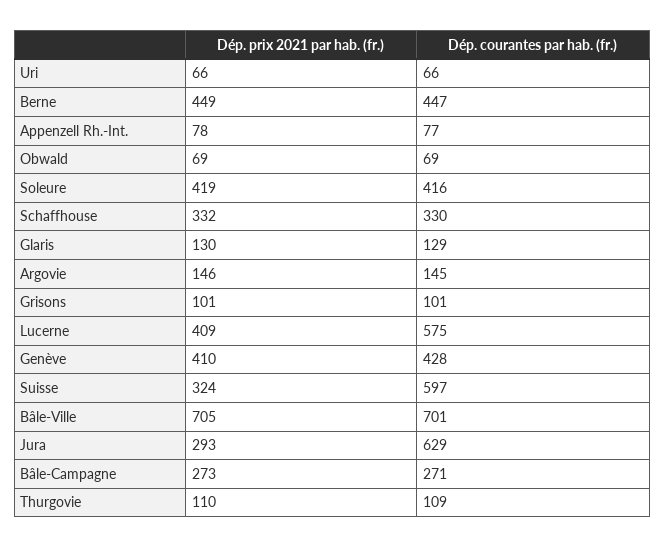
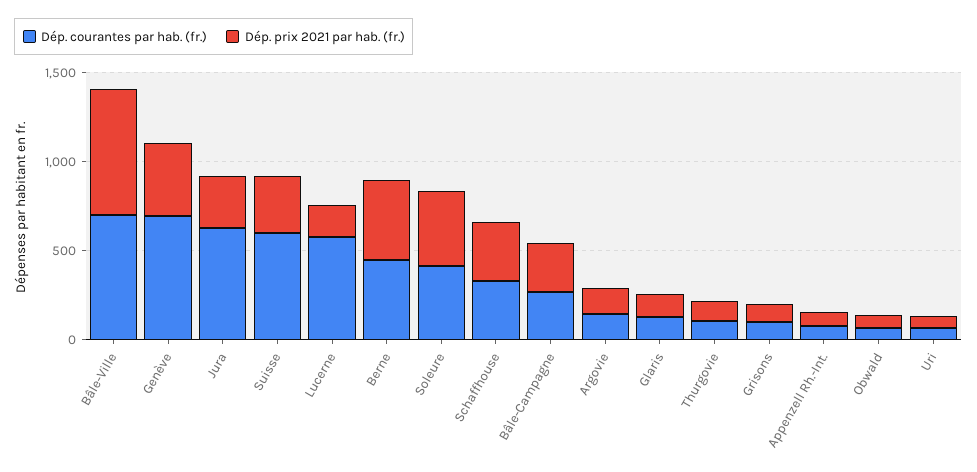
Dép. prix 2021 par hab. (fr.), Lucerne: 409 -> 200
Dép. courantes par hab. (fr.), Genève: 428 -> 700

